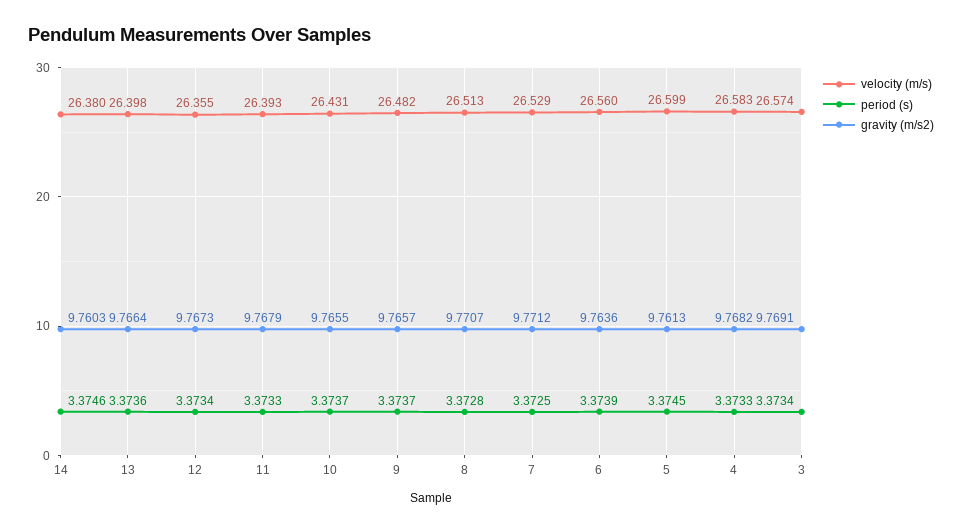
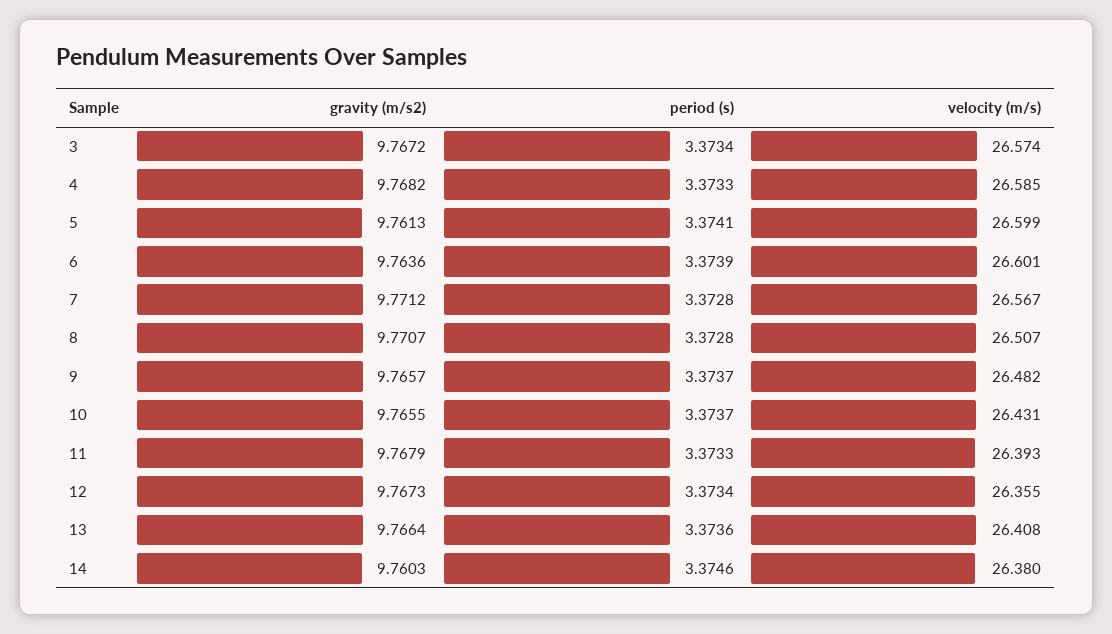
velocity (m/s), 13: 26.398 -> 26.408
velocity (m/s), 8: 26.513 -> 26.507
velocity (m/s), 7: 26.529 -> 26.567
period (s), 7: 3.3725 -> 3.3728
velocity (m/s), 6: 26.56 -> 26.601
period (s), 5: 3.3745 -> 3.3741
velocity (m/s), 4: 26.583 -> 26.585
gravity (m/s2), 3: 9.7691 -> 9.7672

